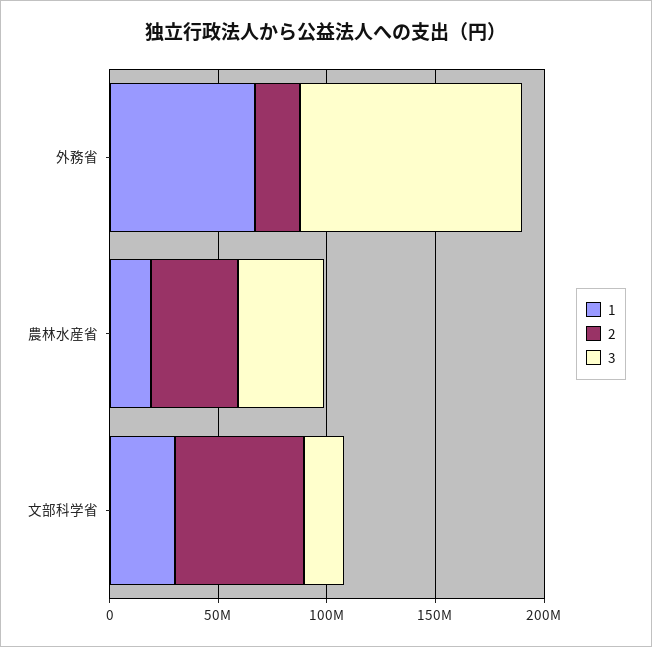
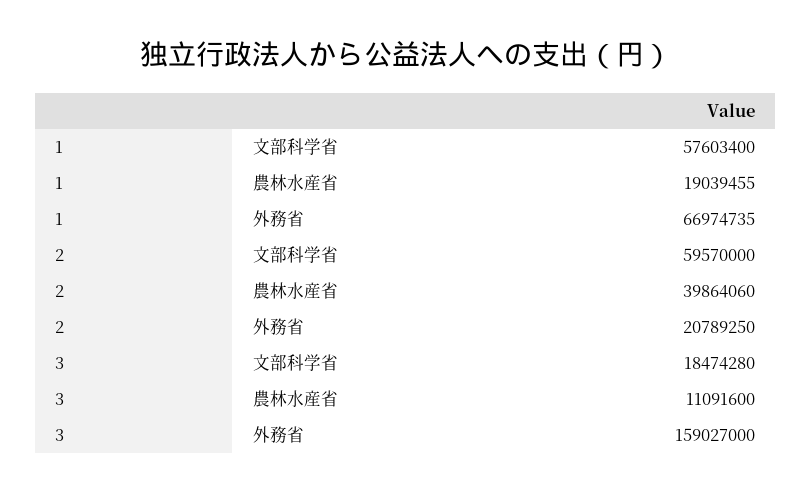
3, 外務省: 100000000 -> 159027000
3, 農林水産省: 40000000 -> 11091600
1, 文部科学省: 30000000 -> 57603400

